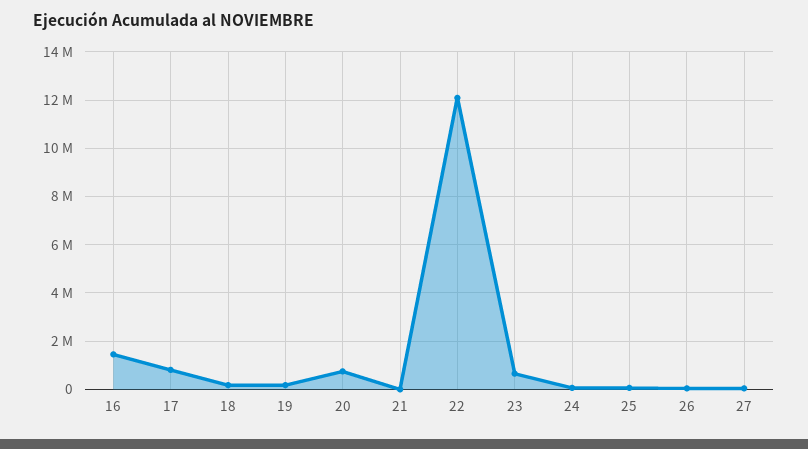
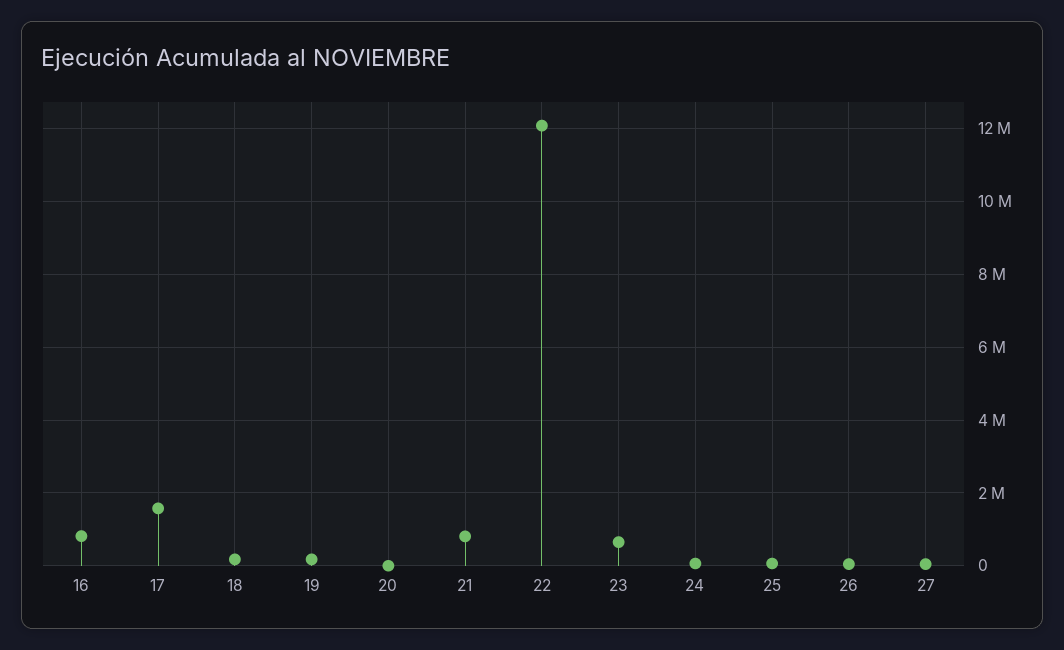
16: 1500000 -> 800000
17: 750000 -> 1600000
20: 750000 -> 0
21: 0 -> 800000

